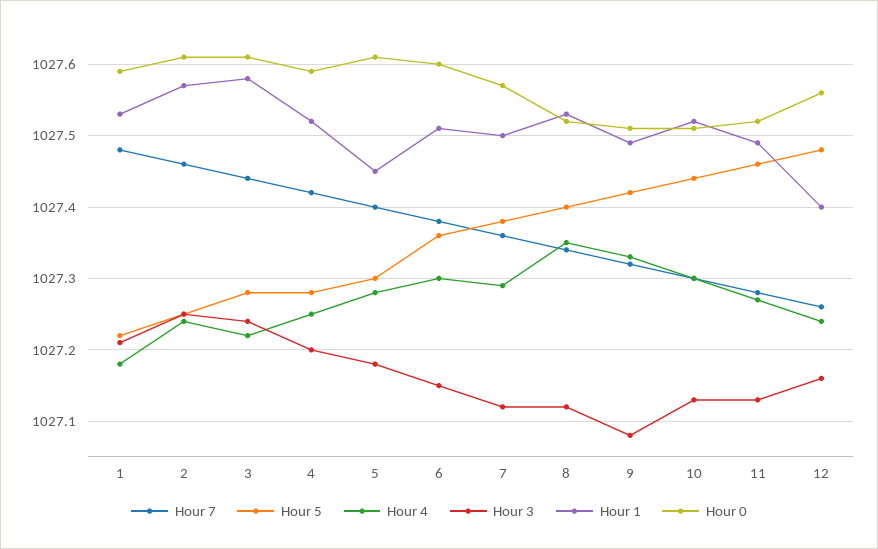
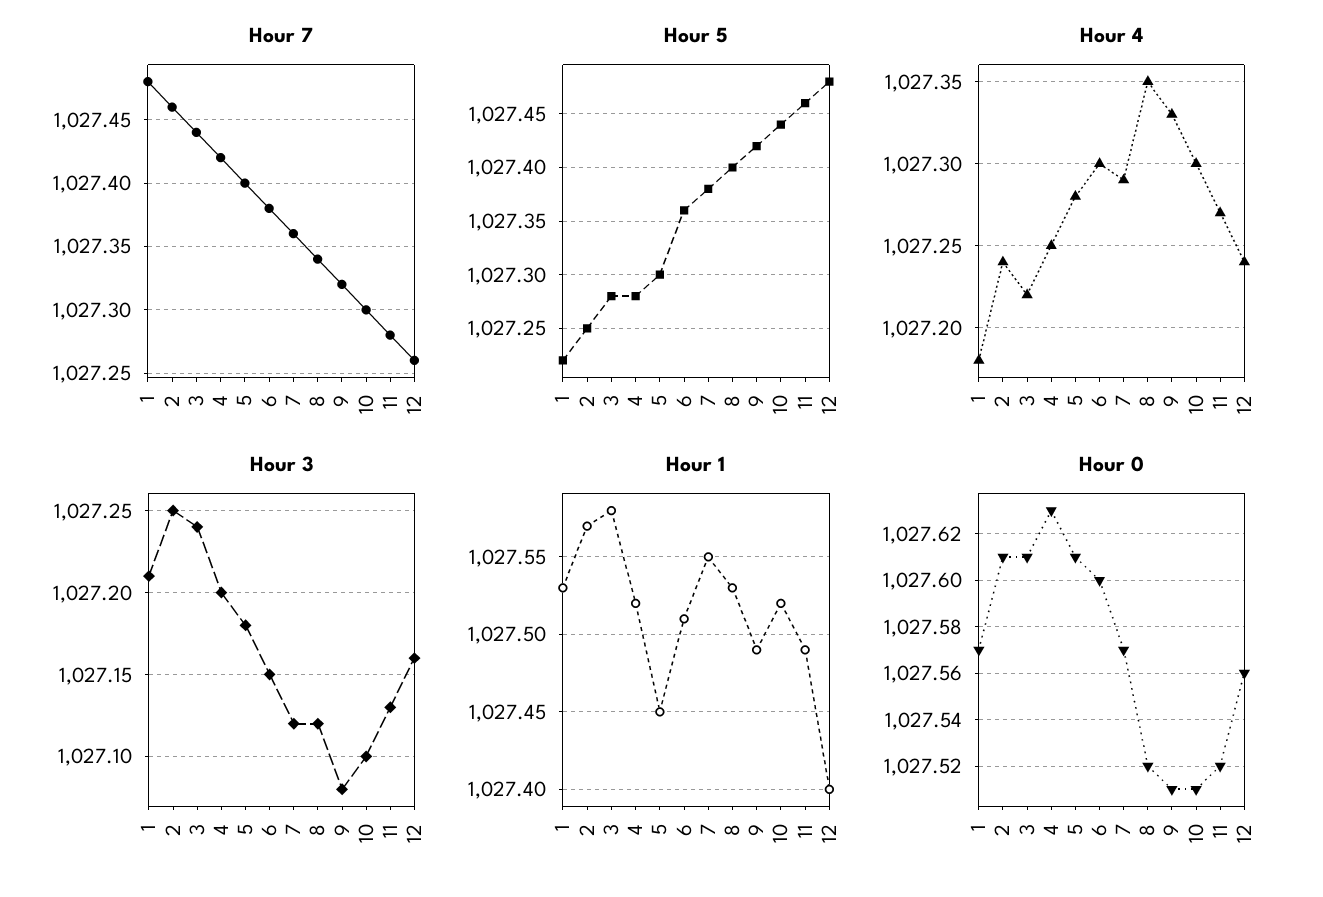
Hour 0, 1: 1027.59 -> 1027.57
Hour 0, 4: 1027.59 -> 1027.63
Hour 1, 7: 1027.5 -> 1027.55
Hour 3, 10: 1027.13 -> 1027.1

